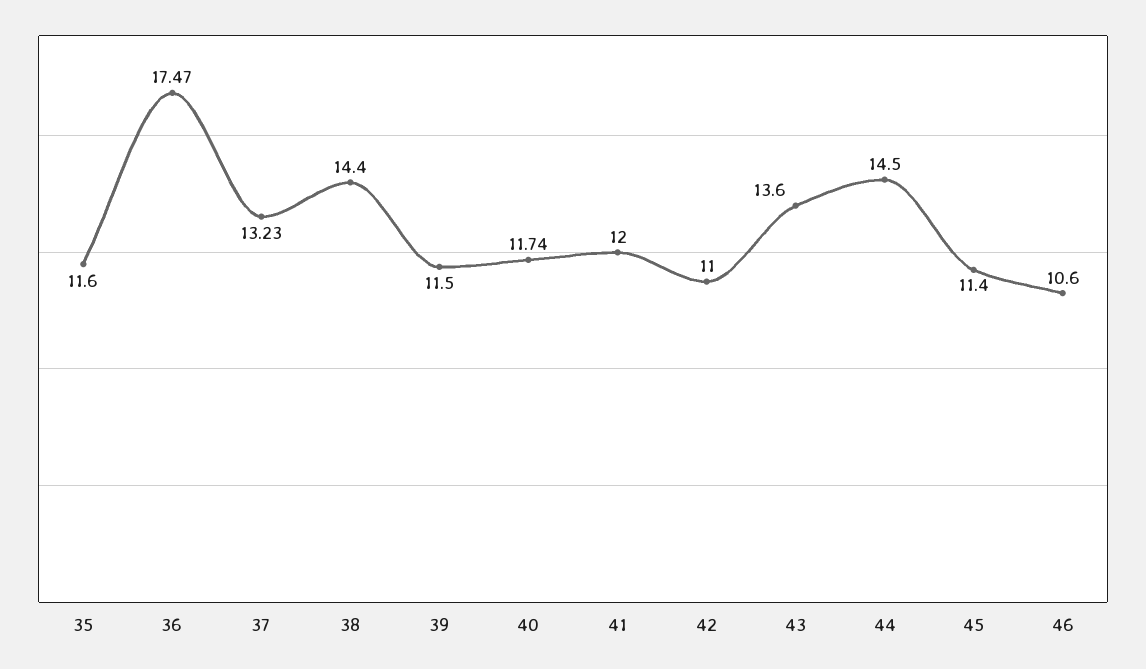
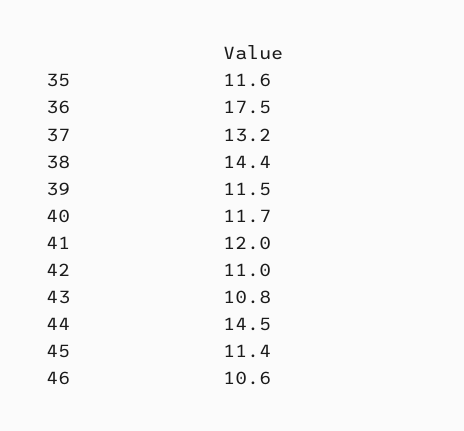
43: 13.6 -> 10.8

